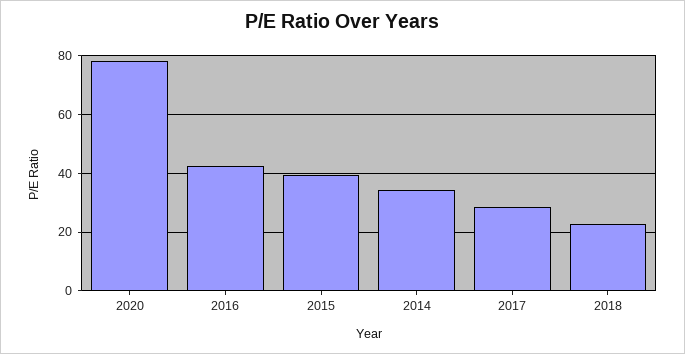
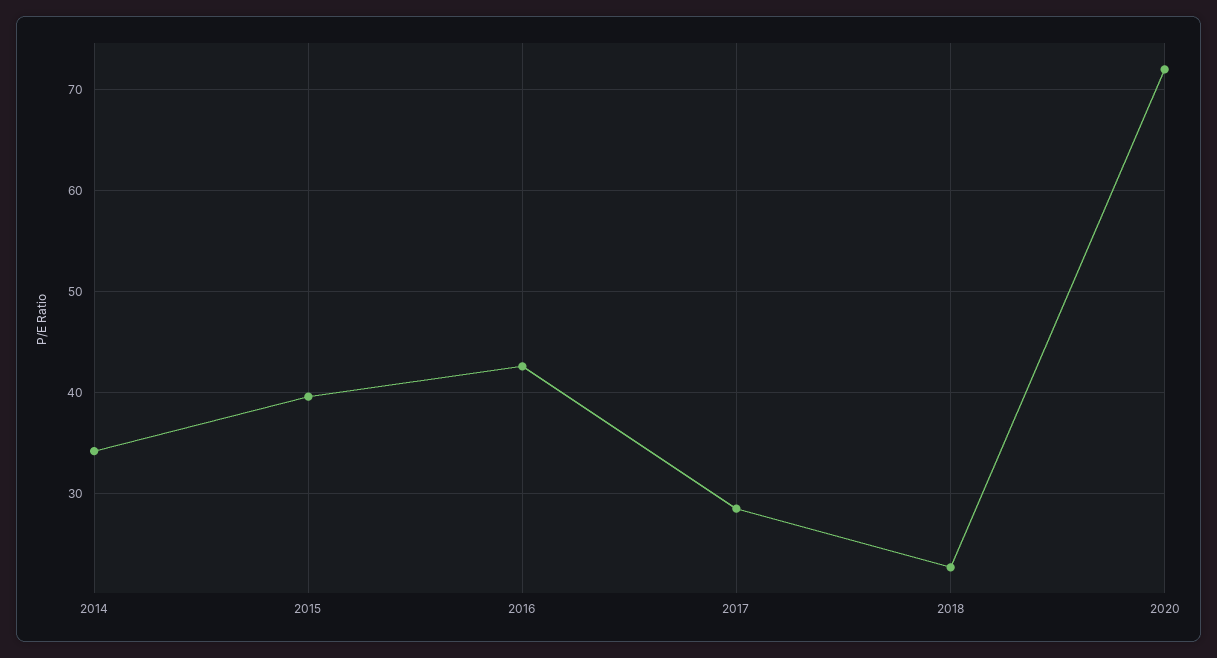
2020: 77.5 -> 72

